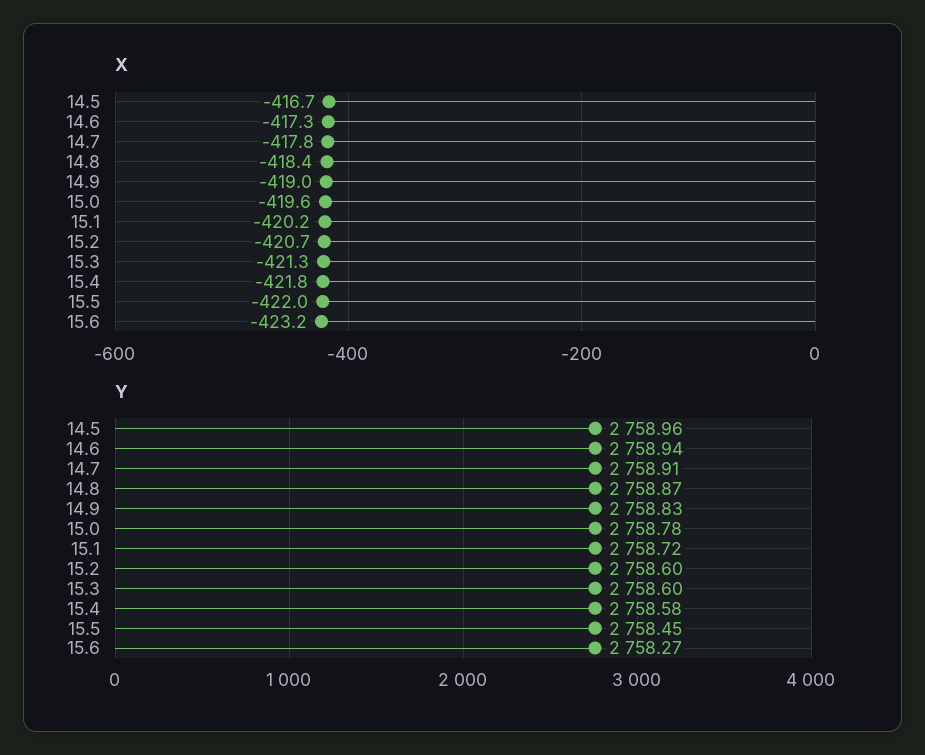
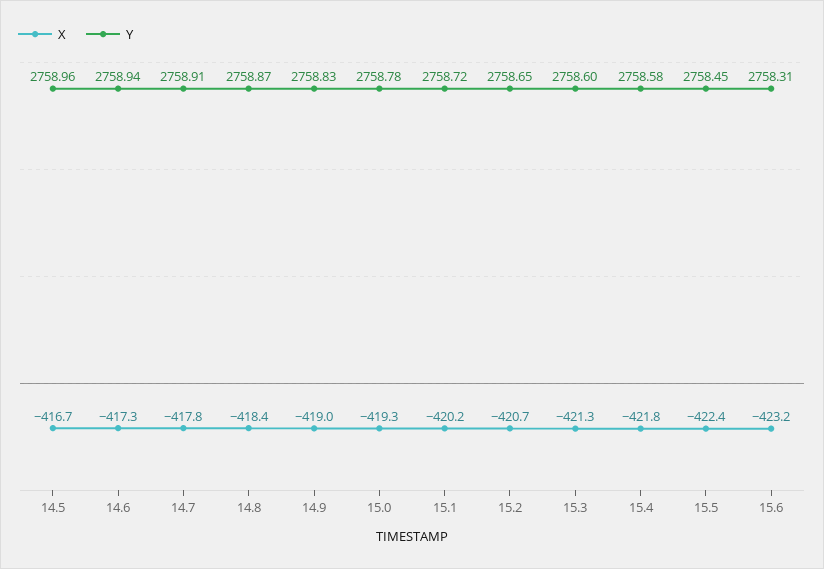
X, 15.0: -419.6 -> -419.3
X, 15.5: -422 -> -422.4
Y, 15.2: 2758.6 -> 2758.65
Y, 15.6: 2758.27 -> 2758.31

